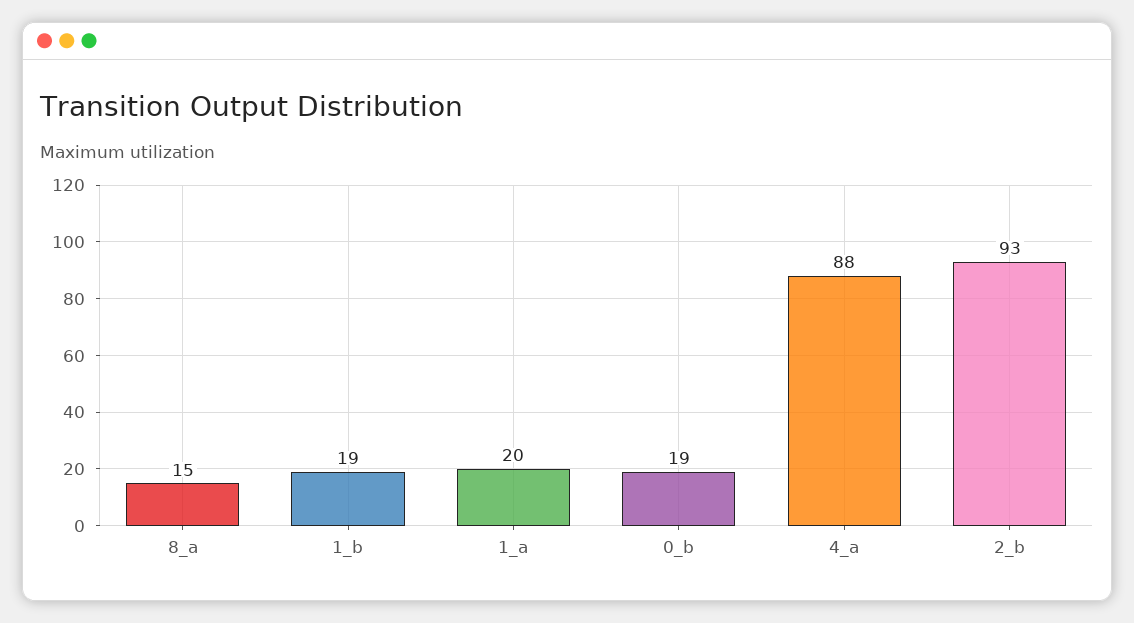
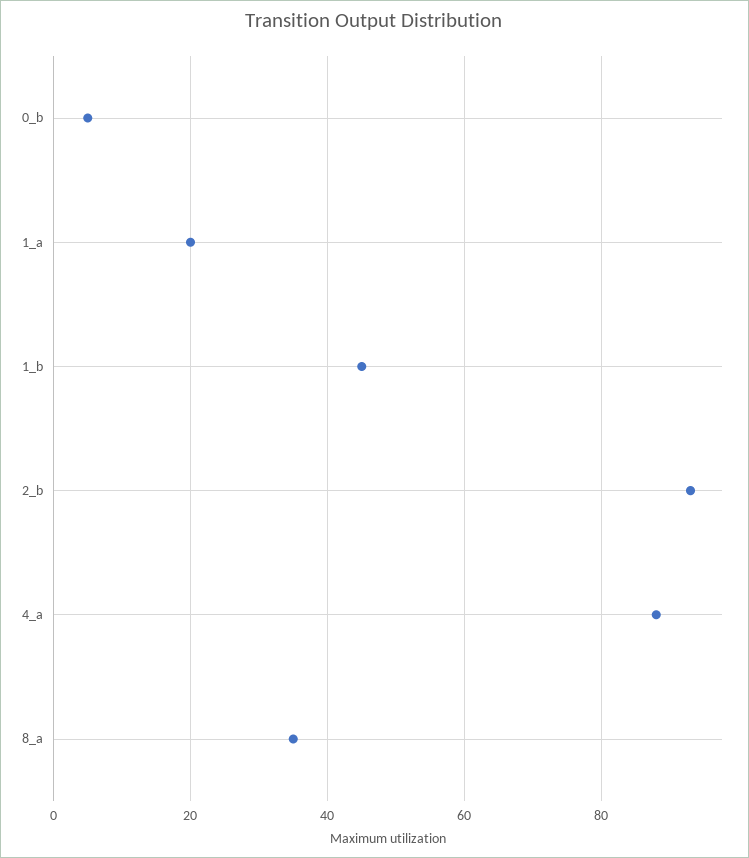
8_a: 15 -> 35
1_b: 19 -> 45
0_b: 19 -> 5

